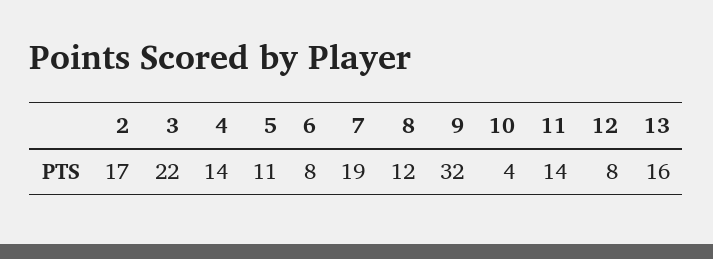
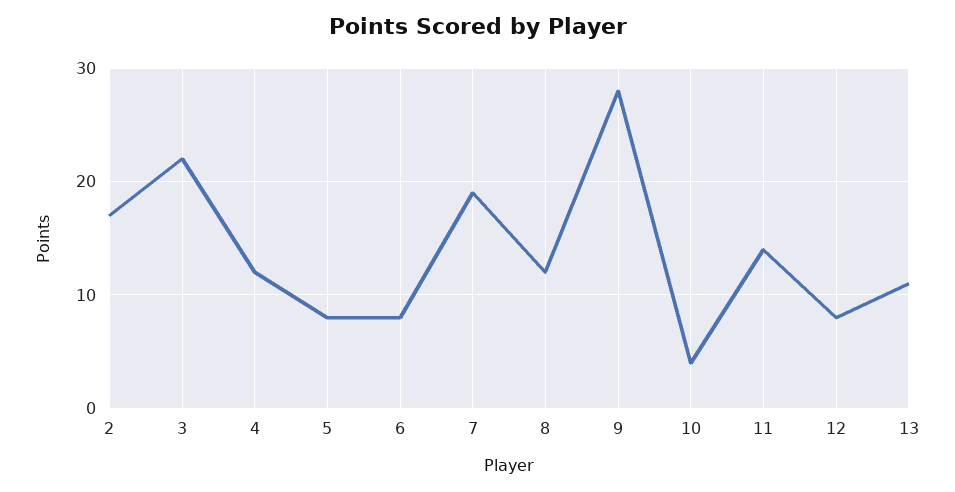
4: 14 -> 12
5: 11 -> 8
9: 32 -> 28
13: 16 -> 11

